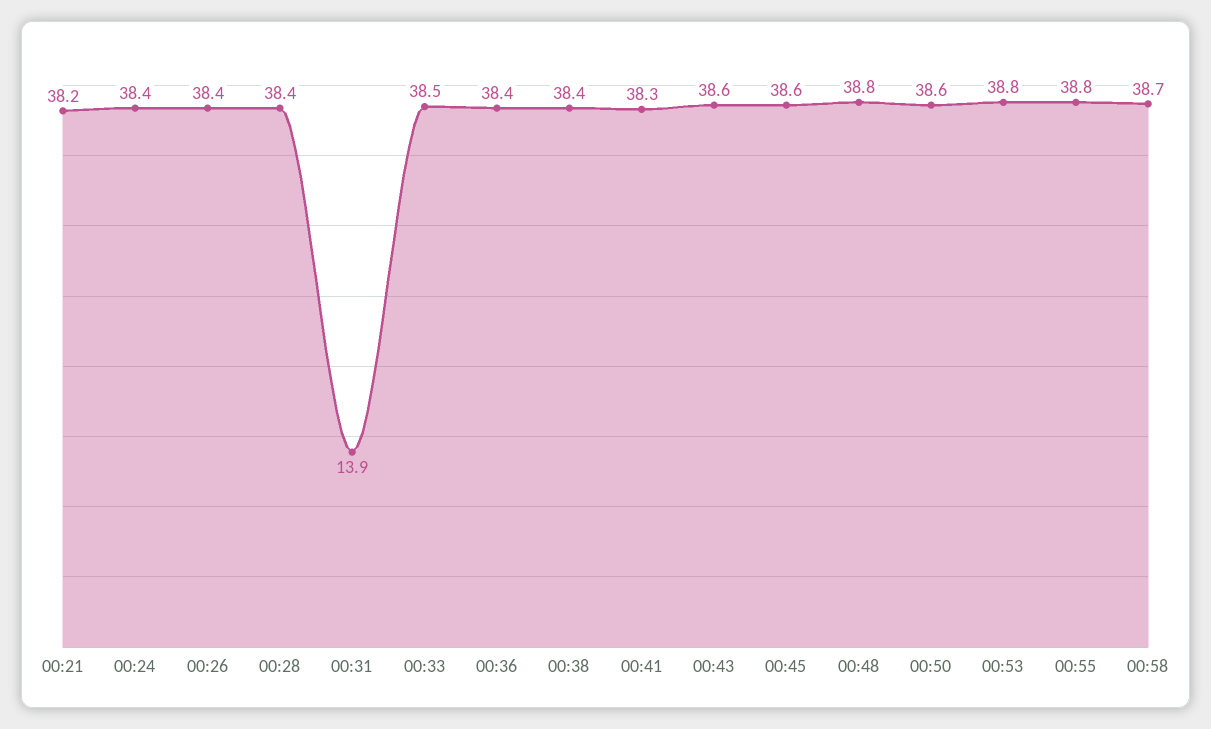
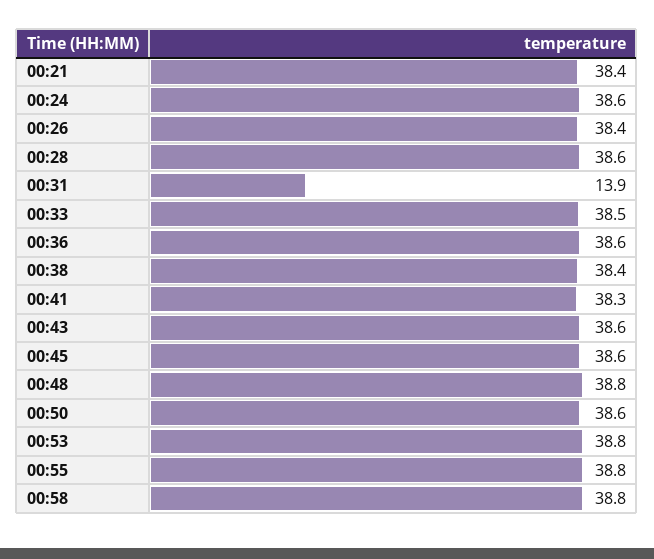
00:21: 38.2 -> 38.4
00:24: 38.4 -> 38.6
00:28: 38.4 -> 38.6
00:36: 38.4 -> 38.6
00:58: 38.7 -> 38.8

